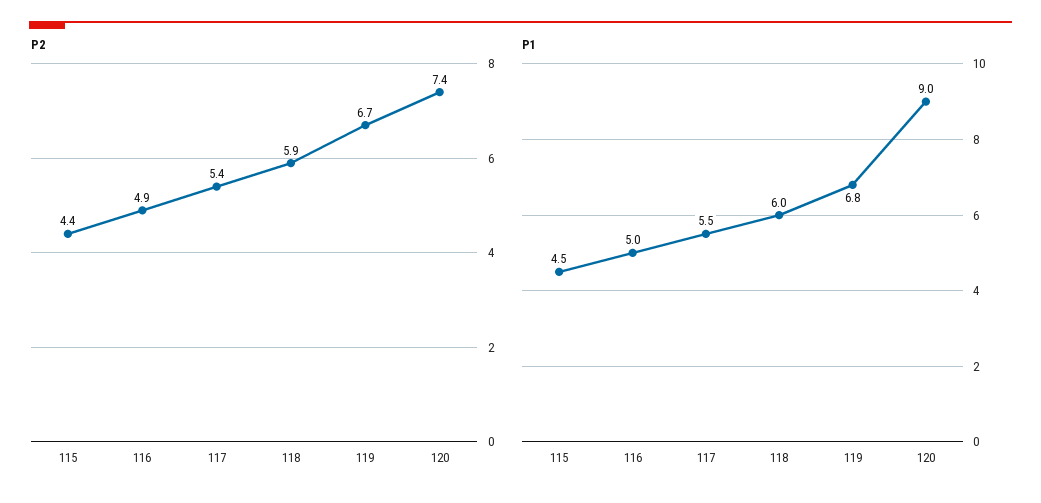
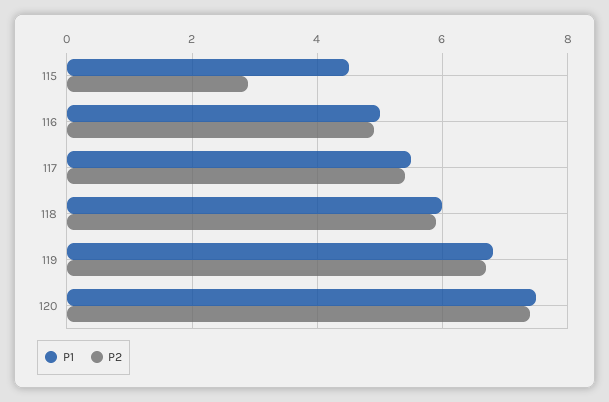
P2, 115: 4.4 -> 3
P1, 120: 9 -> 7.5

